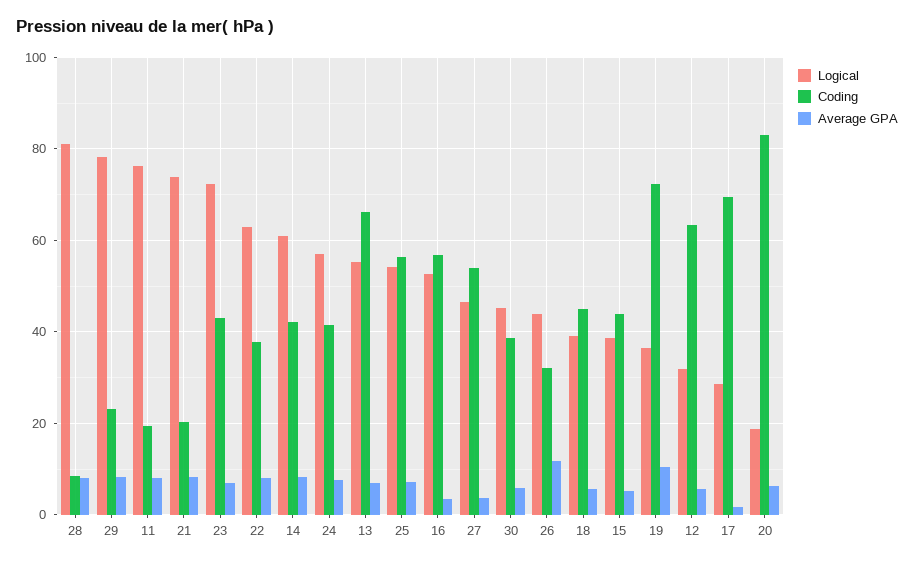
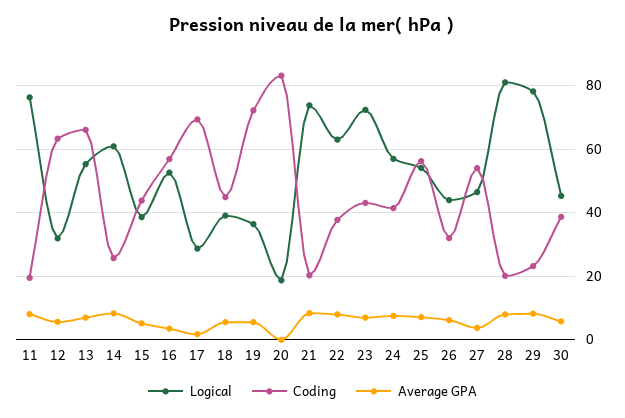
Coding, 28: 8 -> 20
Coding, 14: 42 -> 26
Average GPA, 26: 12 -> 6
Average GPA, 19: 10 -> 6
Average GPA, 20: 6 -> 0

